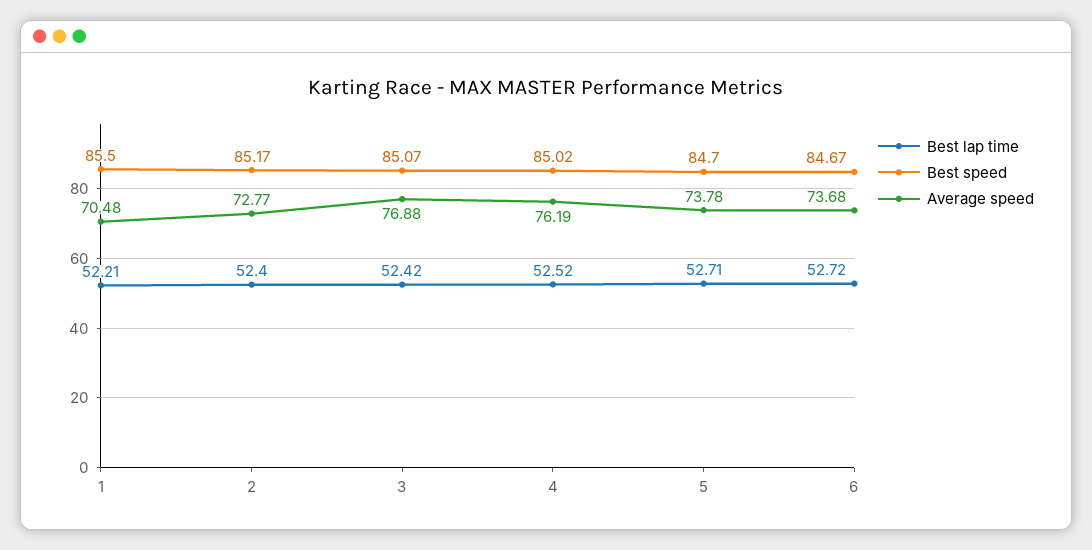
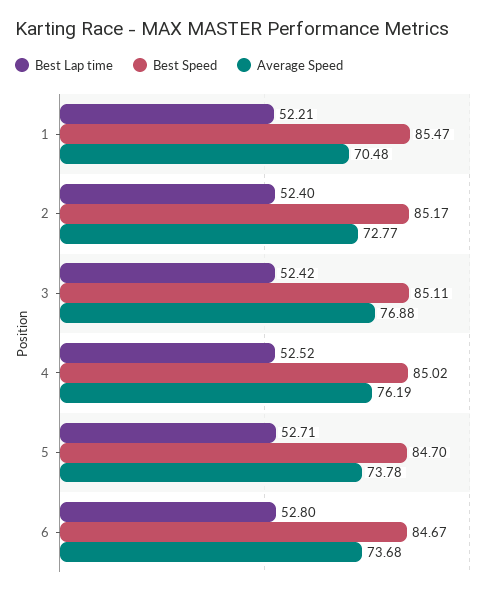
Best speed, 1: 85.5 -> 85.47
Best speed, 3: 85.07 -> 85.11
Best lap time, 6: 52.72 -> 52.8

